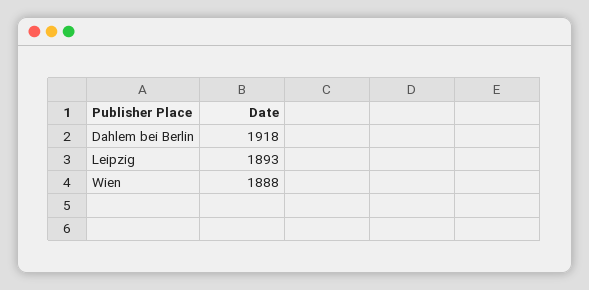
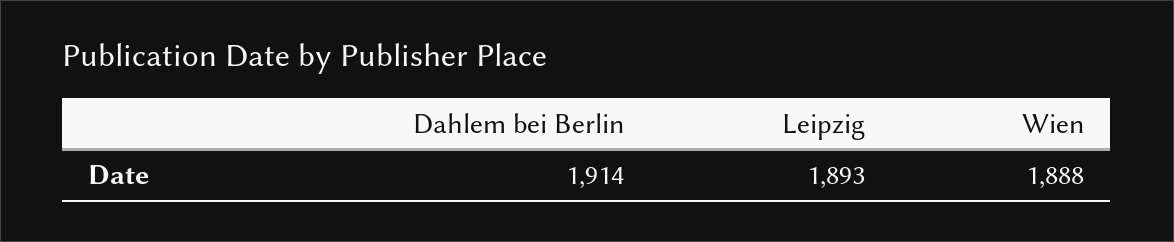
Dahlem bei Berlin: 1918 -> 1914

